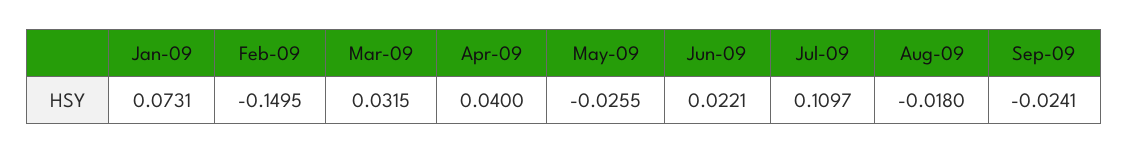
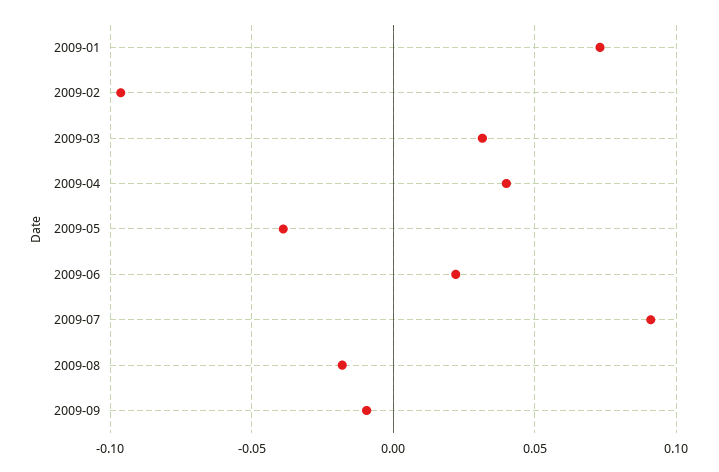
Feb-09: -0.1495 -> -0.095
May-09: -0.0255 -> -0.04
Jul-09: 0.1097 -> 0.09
Sep-09: -0.0241 -> -0.01

